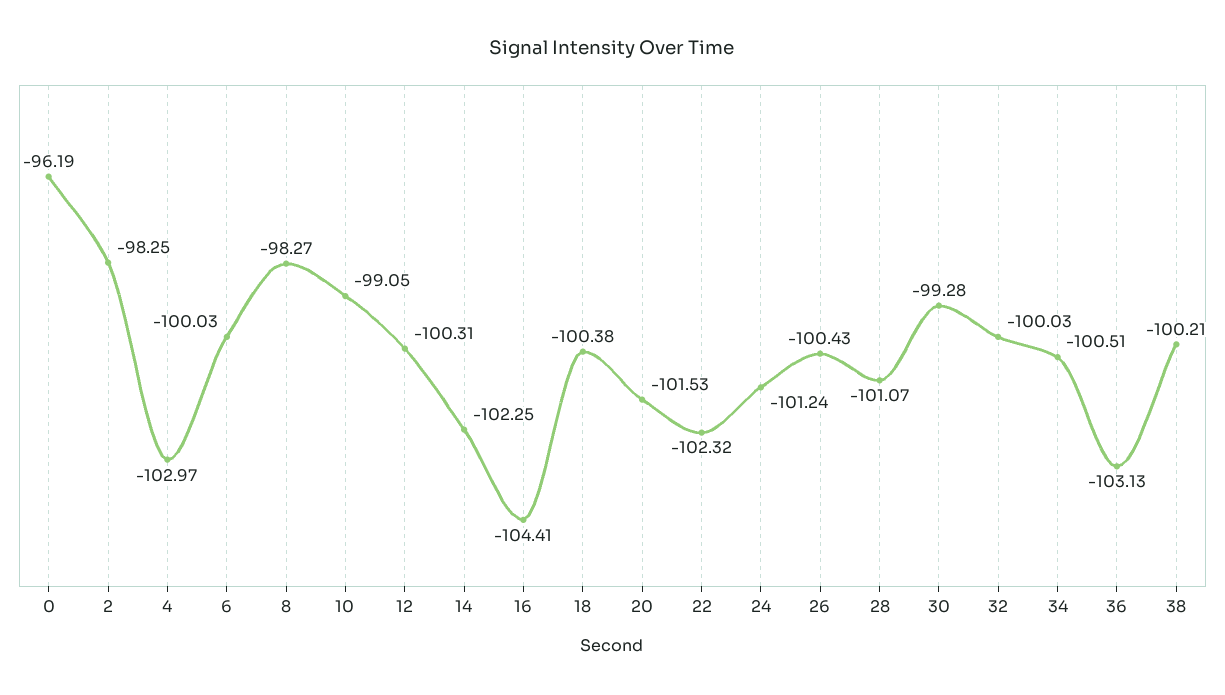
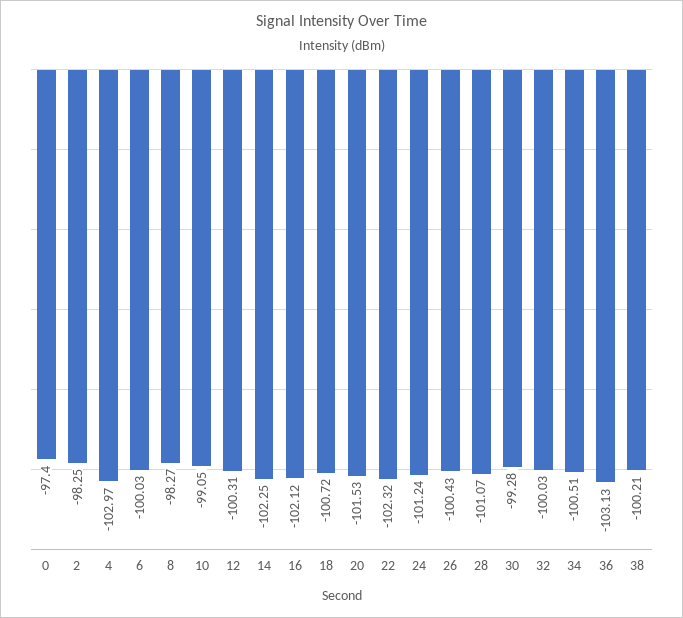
0: -96.19 -> -97.4
16: -104.41 -> -102.12
18: -100.38 -> -100.72

